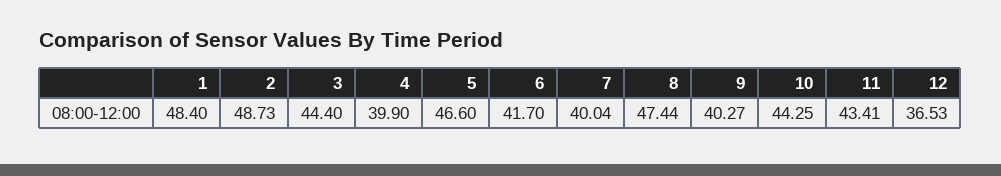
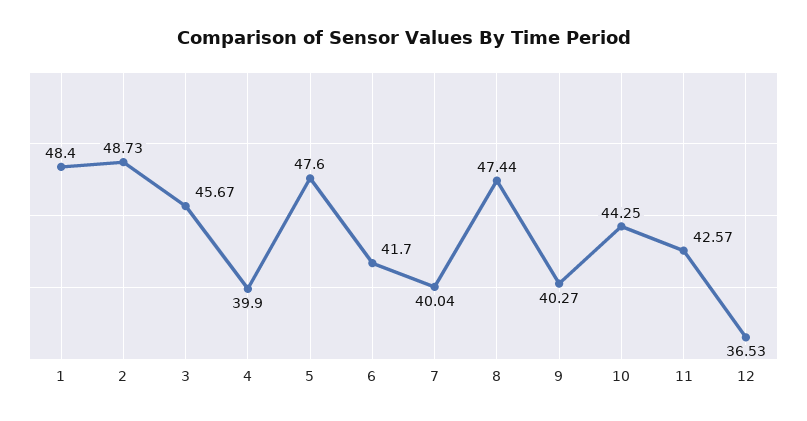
3: 44.4 -> 45.67
5: 46.6 -> 47.6
11: 43.41 -> 42.57

